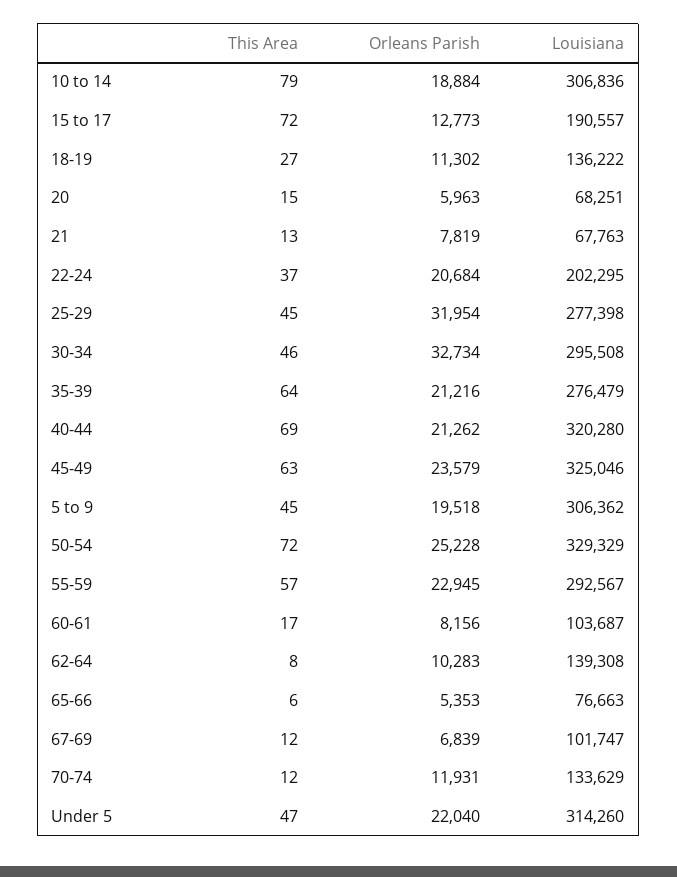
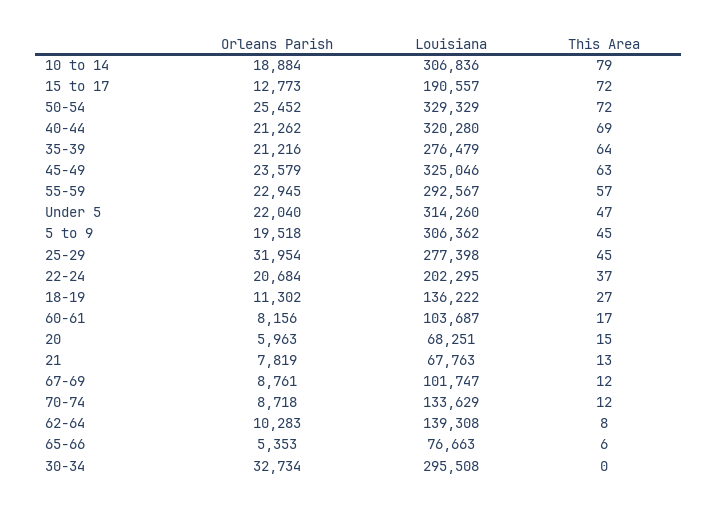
This Area, 30-34: 46 -> 0
Orleans Parish, 50-54: 25228 -> 25452
Orleans Parish, 67-69: 6839 -> 8761
Orleans Parish, 70-74: 11931 -> 8718

